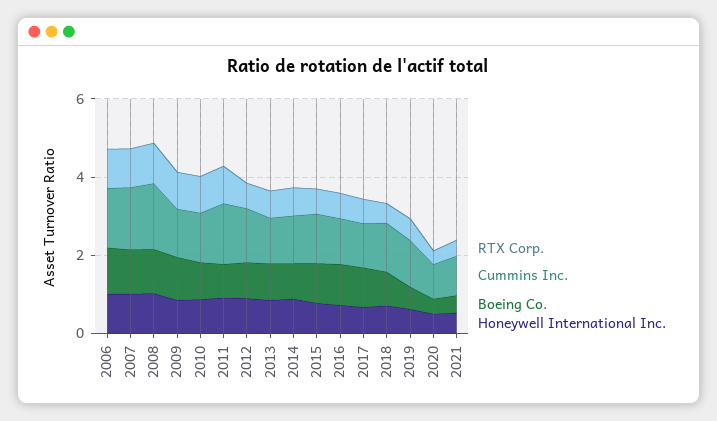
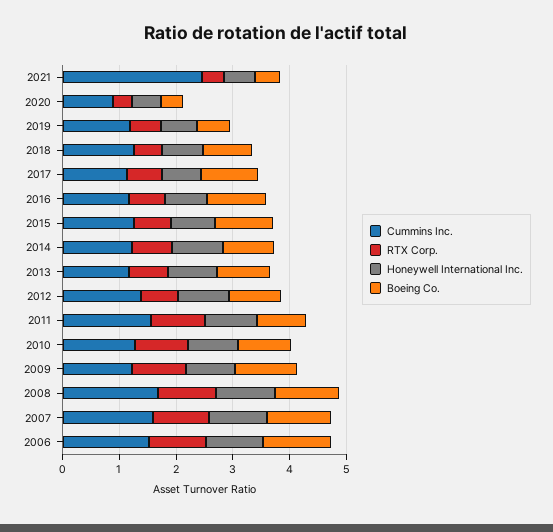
Cummins Inc., 2021: 1 -> 2.4

